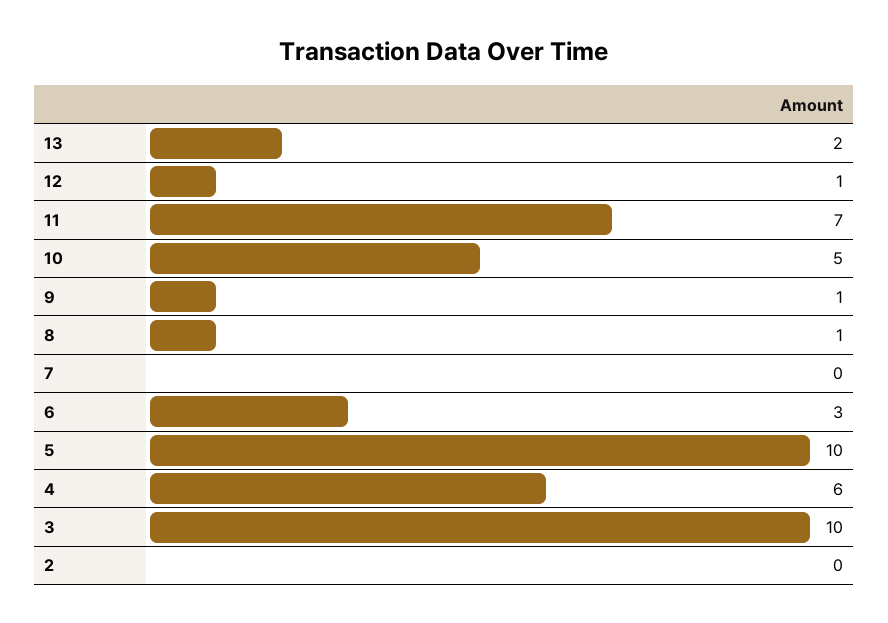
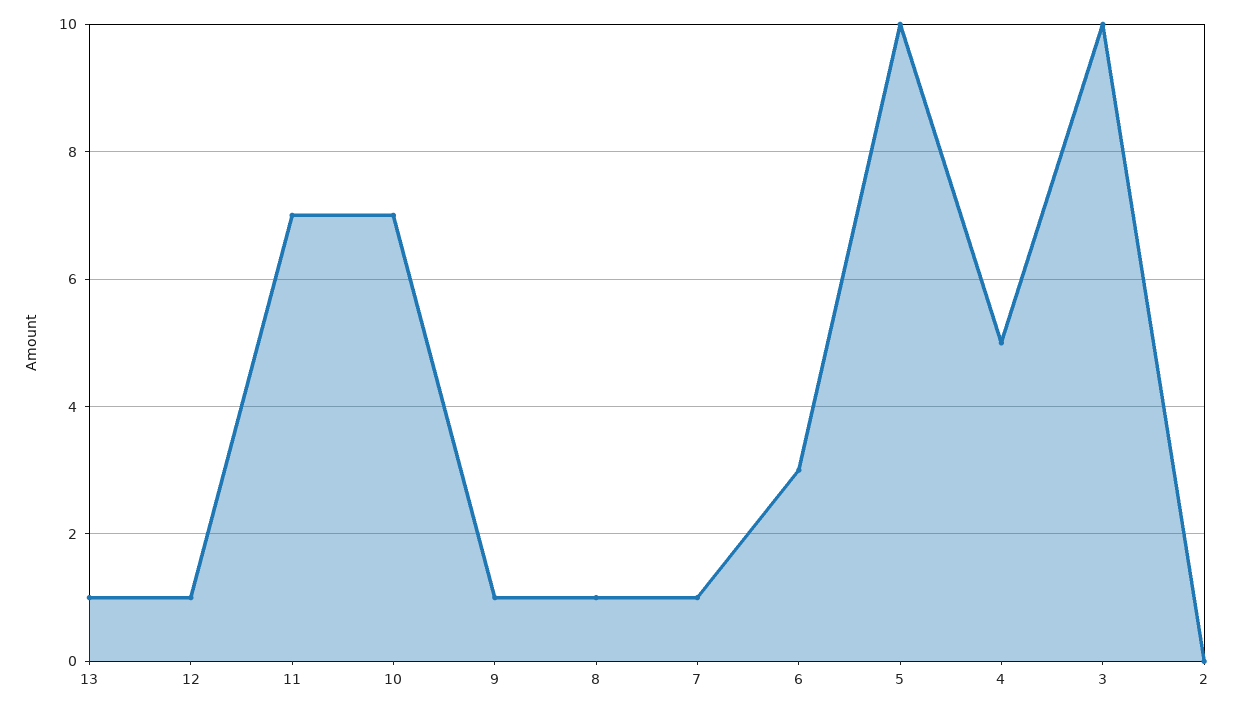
13: 2 -> 1
10: 5 -> 7
7: 0 -> 1
4: 6 -> 5

